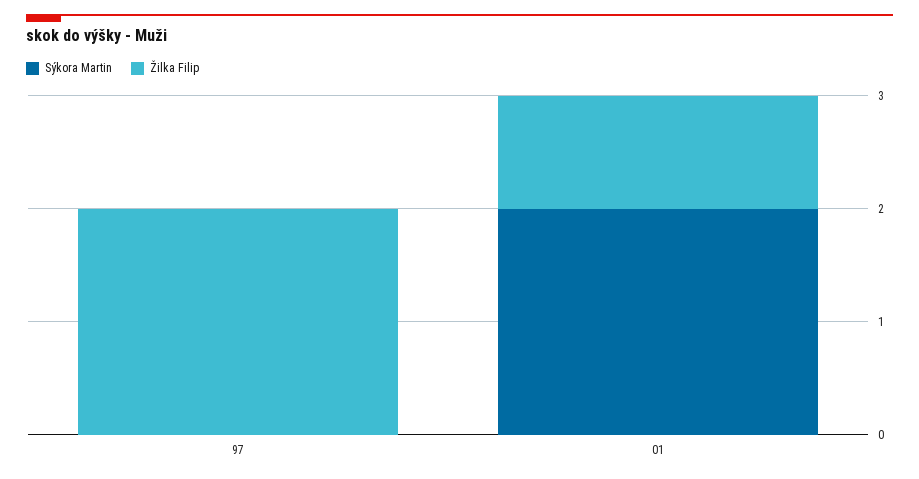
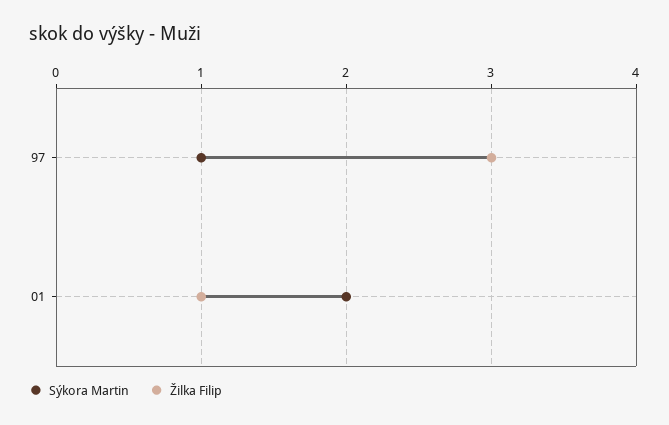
Sýkora Martin, 97: 0 -> 1
Žilka Filip, 97: 2 -> 3

